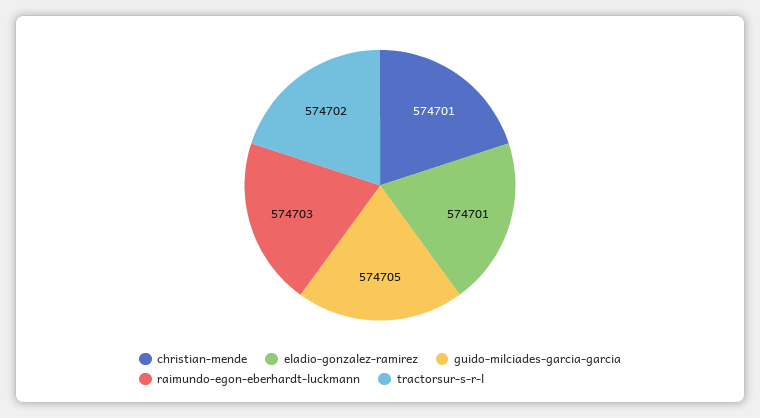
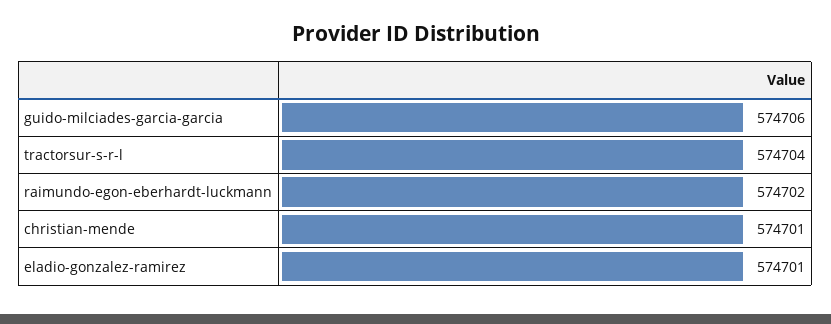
guido-milciades-garcia-garcia: 574705 -> 574706
raimundo-egon-eberhardt-luckmann: 574703 -> 574702
tractorsur-s-r-l: 574702 -> 574704

